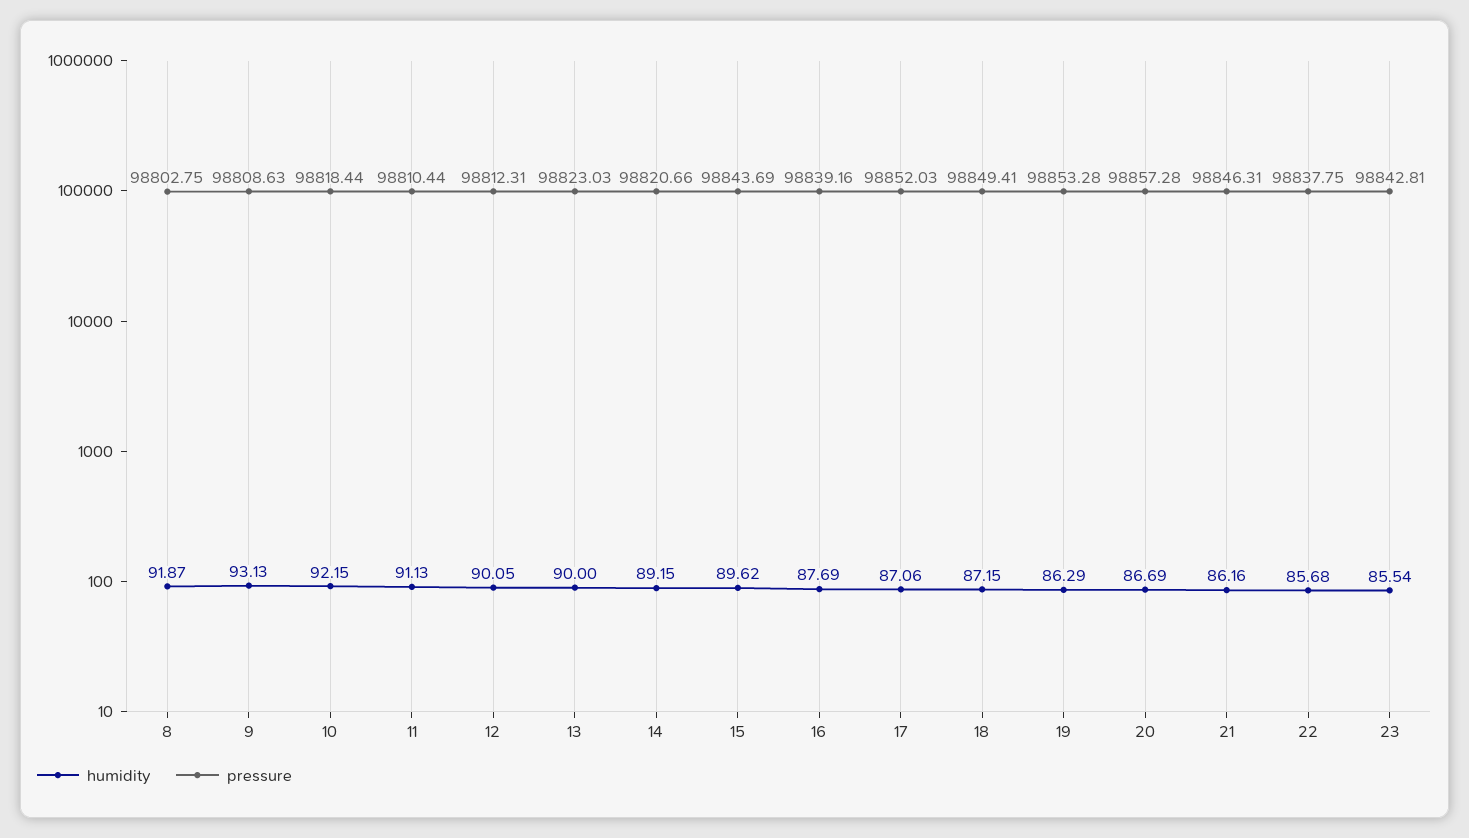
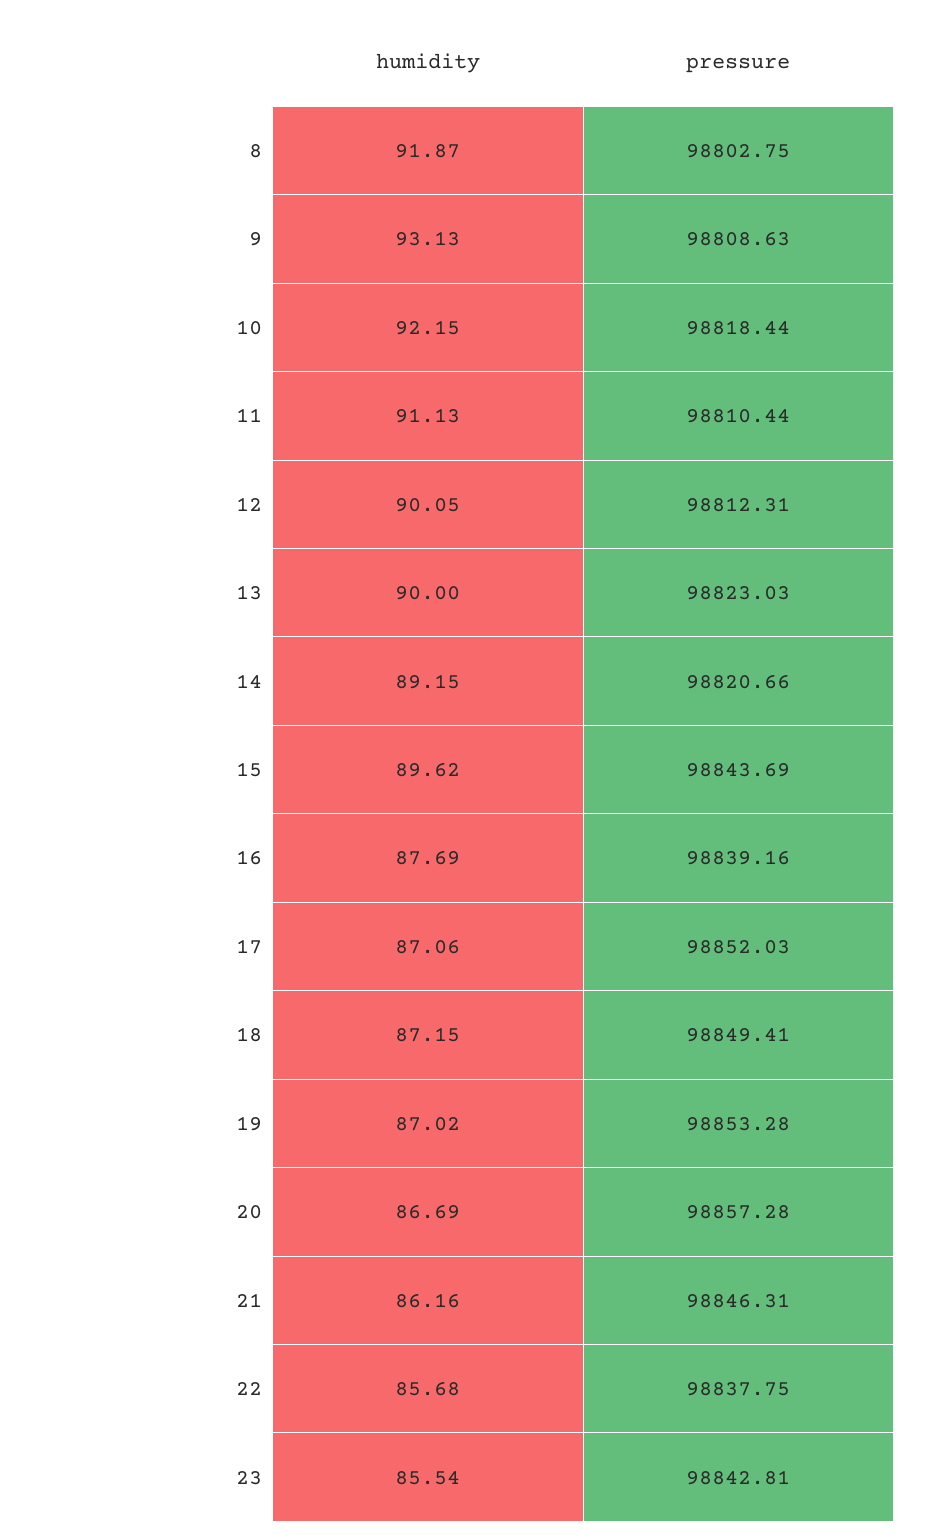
humidity, 19: 86.29 -> 87.02

